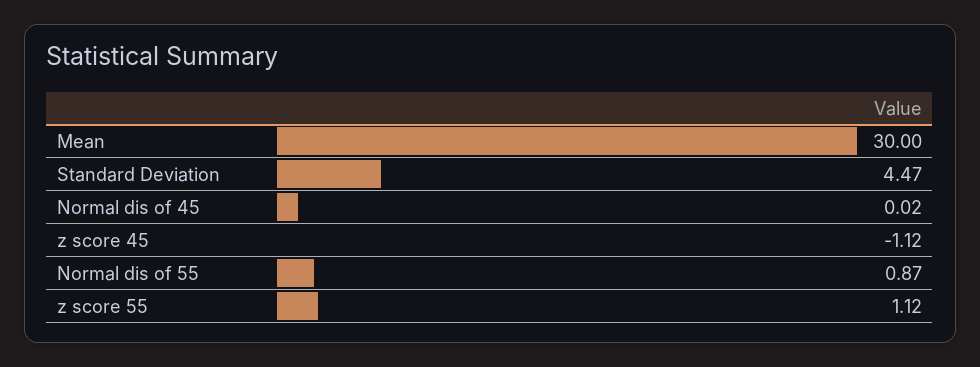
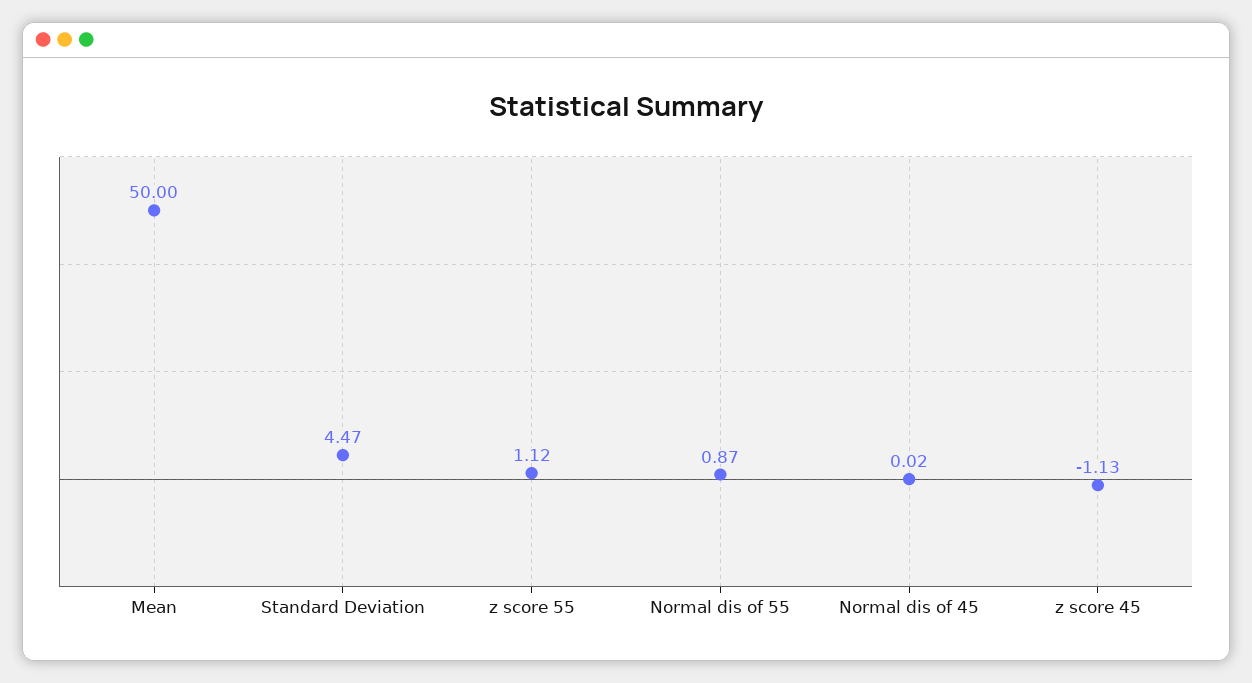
Mean: 30 -> 50
z score 45: -1.12 -> -1.13

